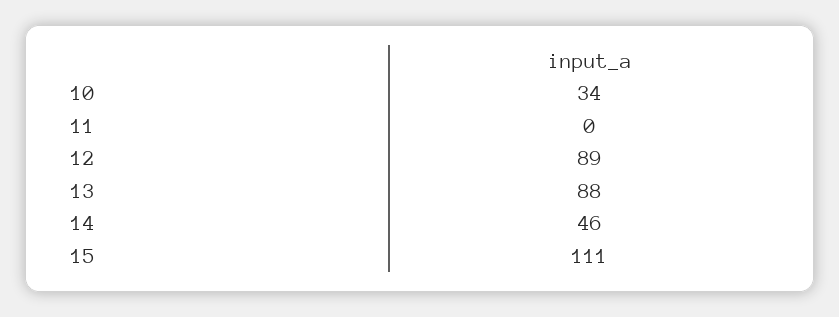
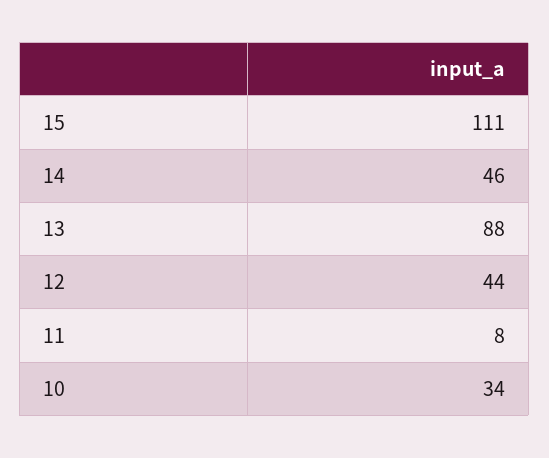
11: 0 -> 8
12: 89 -> 44

